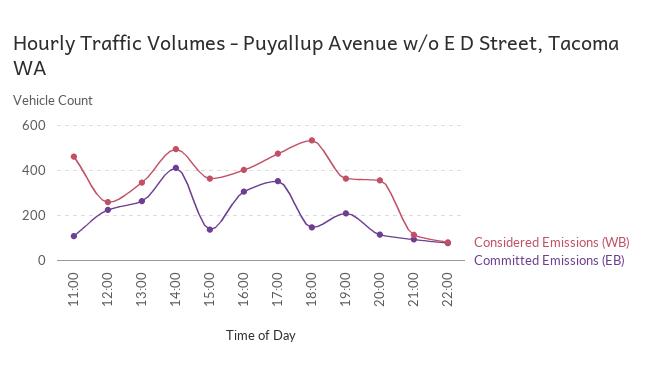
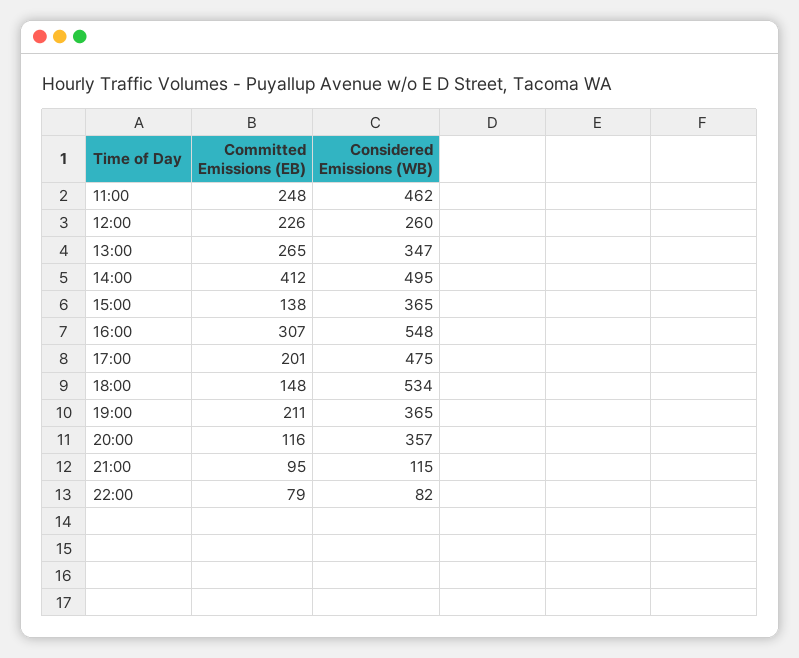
Committed Emissions (EB), 11:00: 100 -> 248
Considered Emissions (WB), 16:00: 400 -> 548
Committed Emissions (EB), 17:00: 350 -> 201

